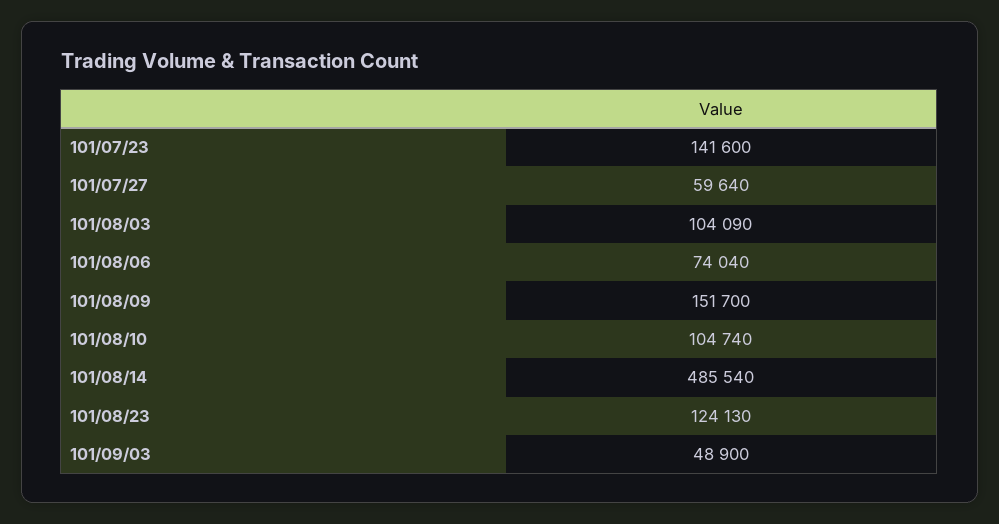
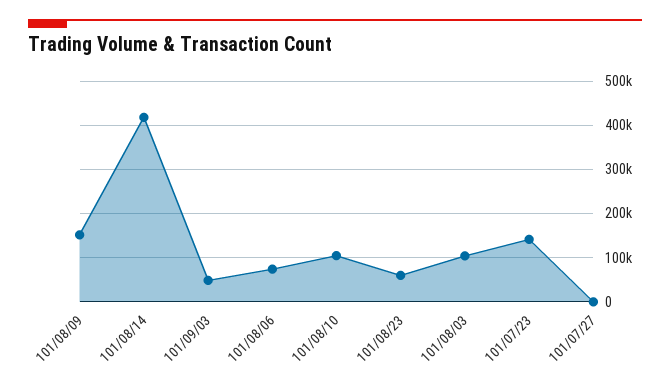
101/07/27: 59640 -> 0
101/08/14: 485540 -> 420000
101/08/23: 124130 -> 60000

